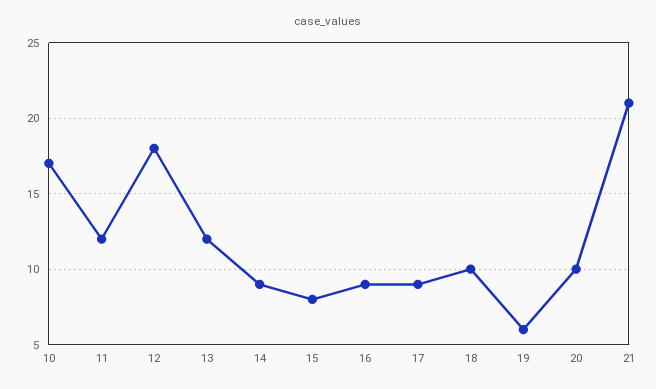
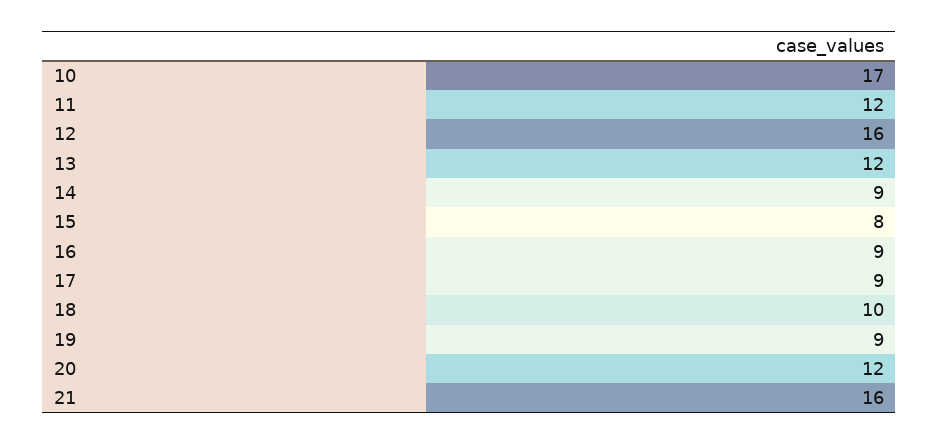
12: 18 -> 16
19: 6 -> 9
20: 10 -> 12
21: 21 -> 16

